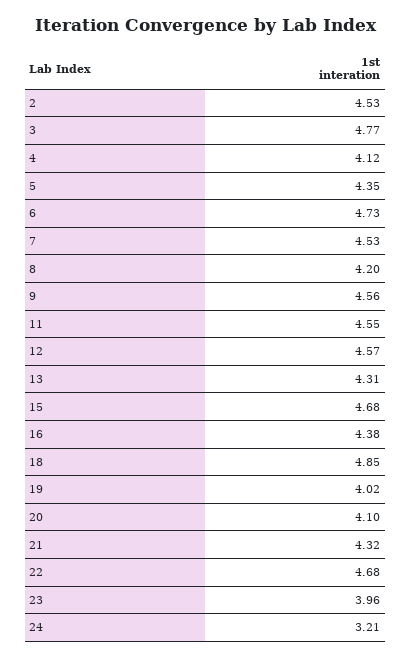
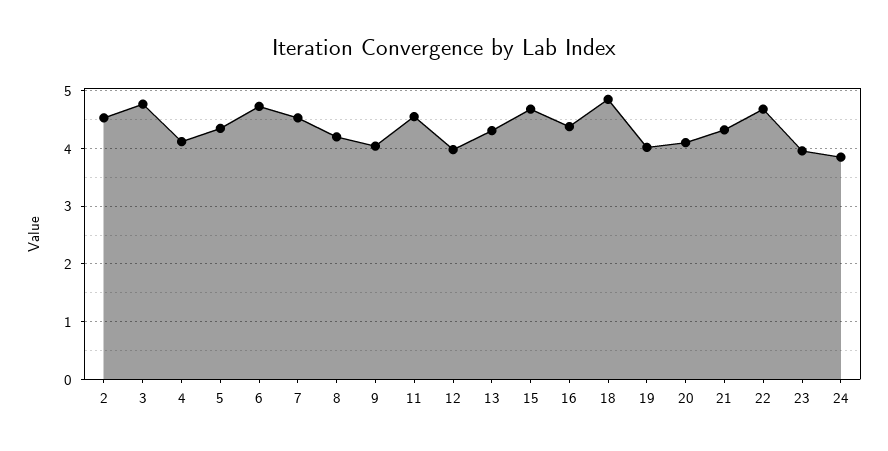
9: 4.56 -> 4
12: 4.57 -> 4
24: 3.21 -> 3.8

